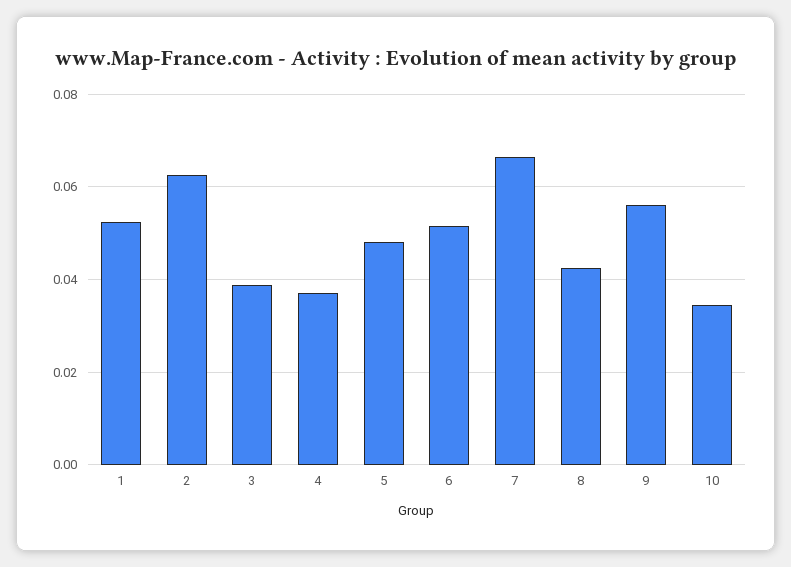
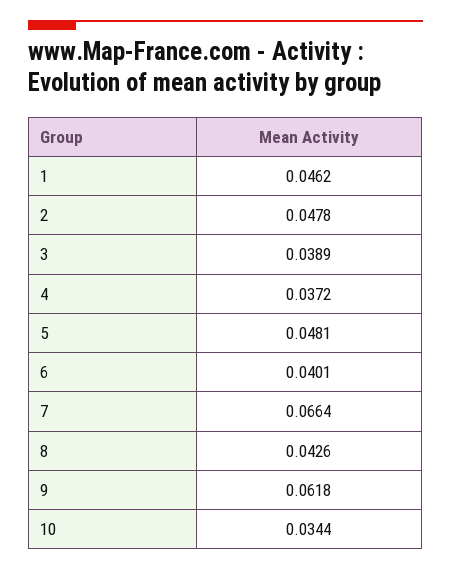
1: 0.052 -> 0.0462
2: 0.062 -> 0.0478
6: 0.052 -> 0.0401
9: 0.056 -> 0.0618

